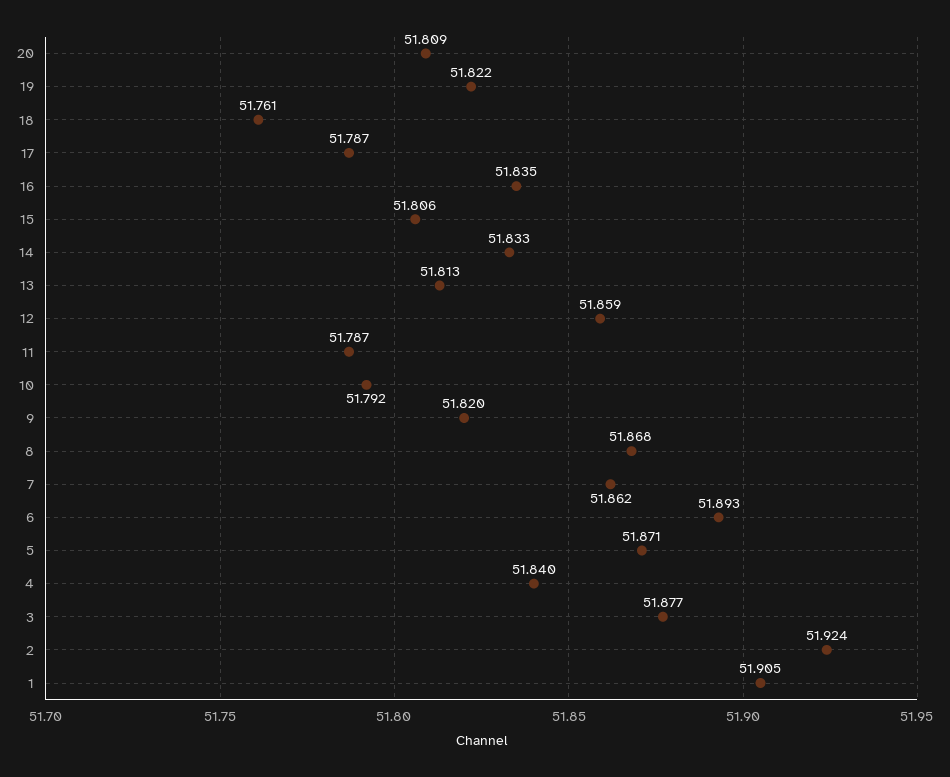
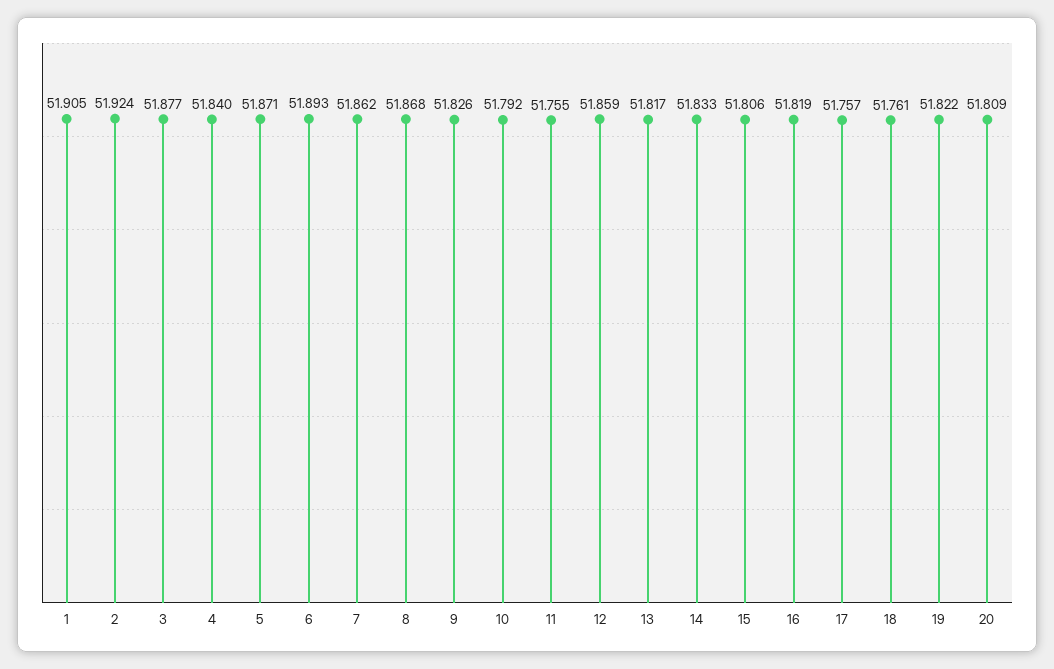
17: 51.787 -> 51.757
16: 51.835 -> 51.819
13: 51.813 -> 51.817
11: 51.787 -> 51.755
9: 51.82 -> 51.826

